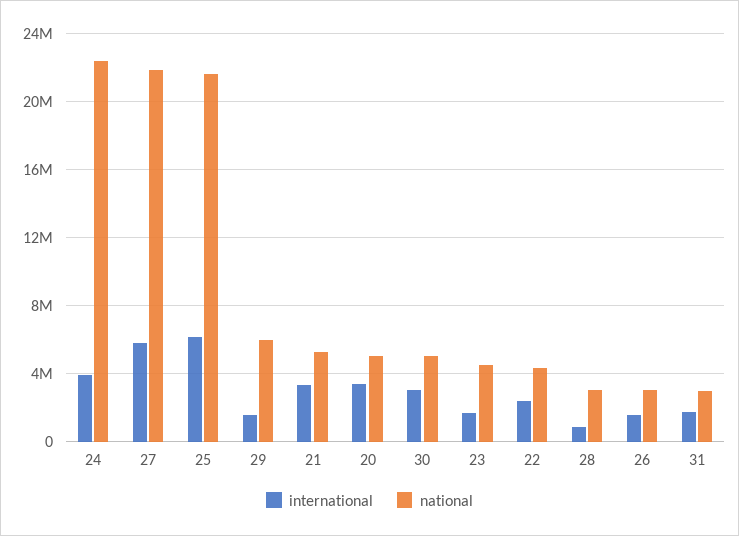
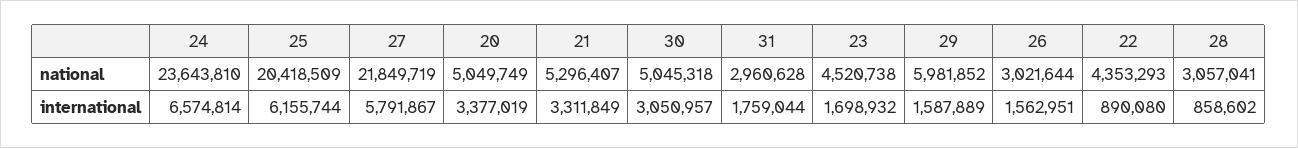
international, 24: 4000000 -> 6574814
national, 24: 22500000 -> 23643810
national, 25: 21500000 -> 20418509
international, 22: 2500000 -> 890080

